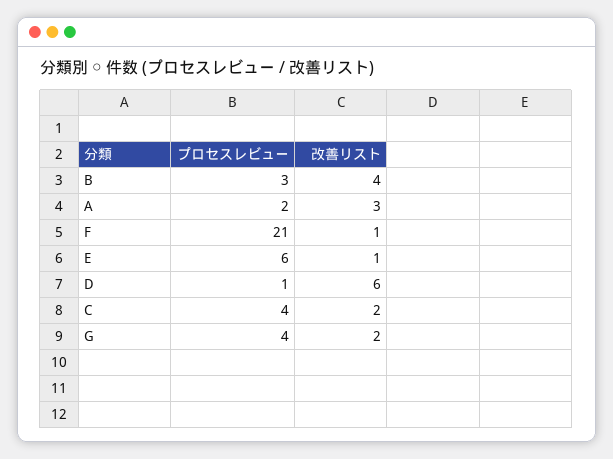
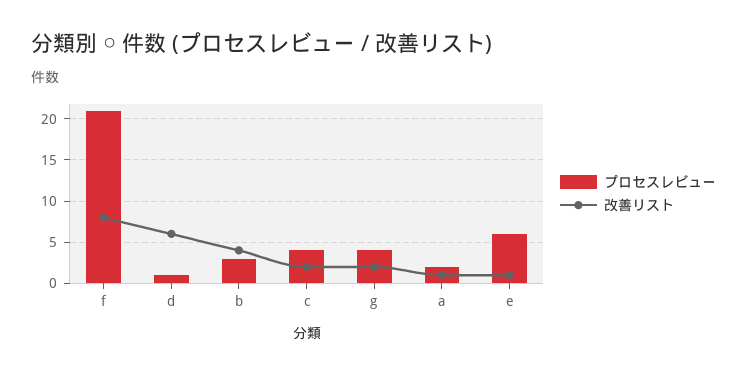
改善リスト, A: 3 -> 1
改善リスト, F: 1 -> 8

